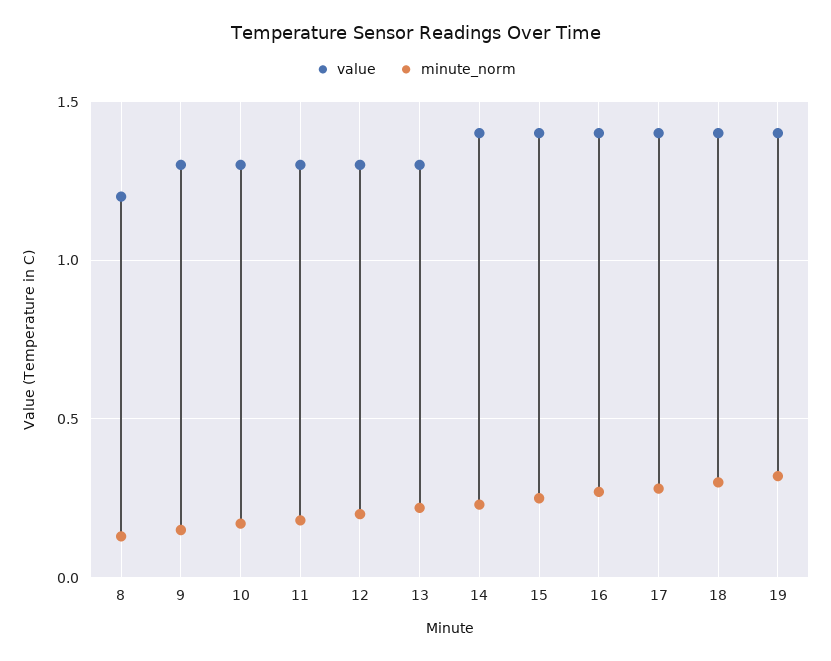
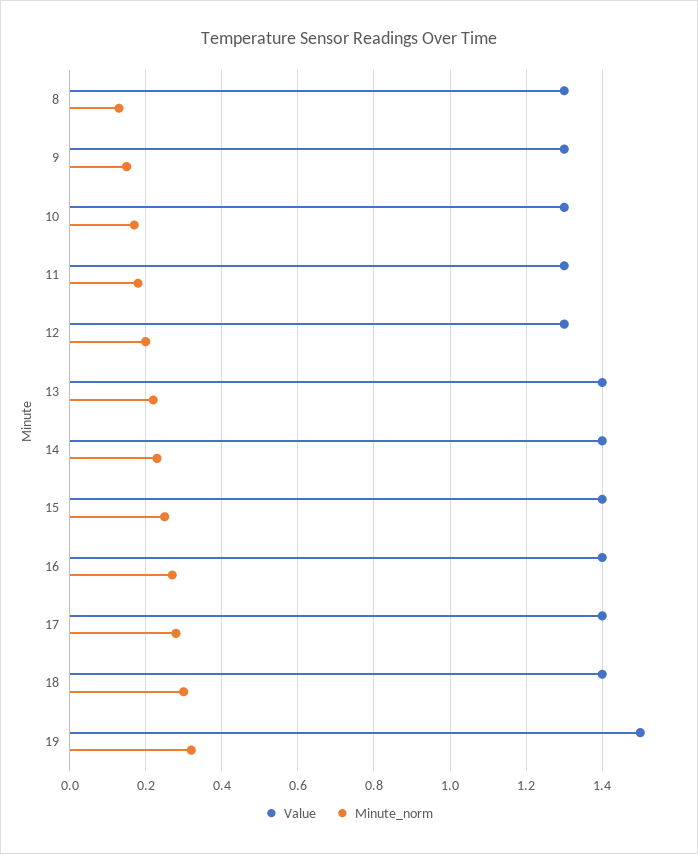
value, 8: 1.2 -> 1.3
value, 13: 1.3 -> 1.4
value, 19: 1.4 -> 1.5

